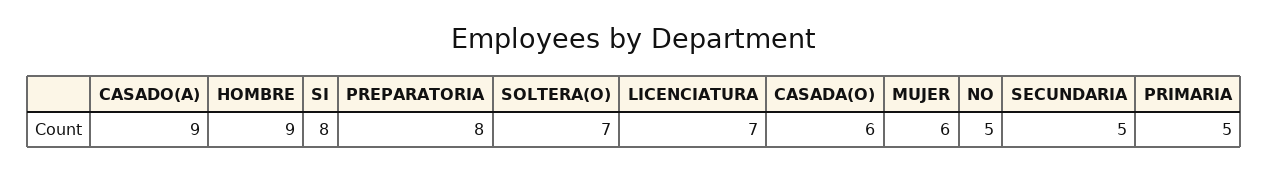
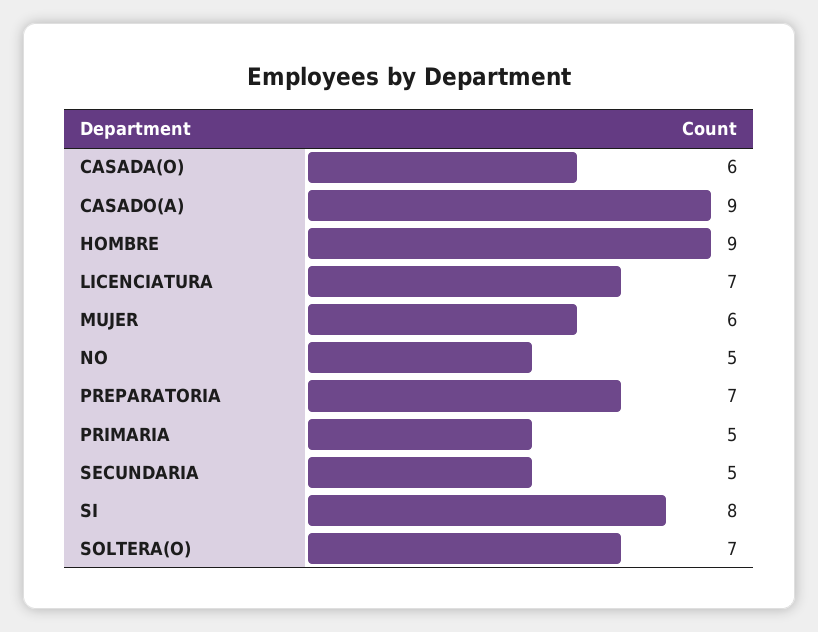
PREPARATORIA: 8 -> 7

